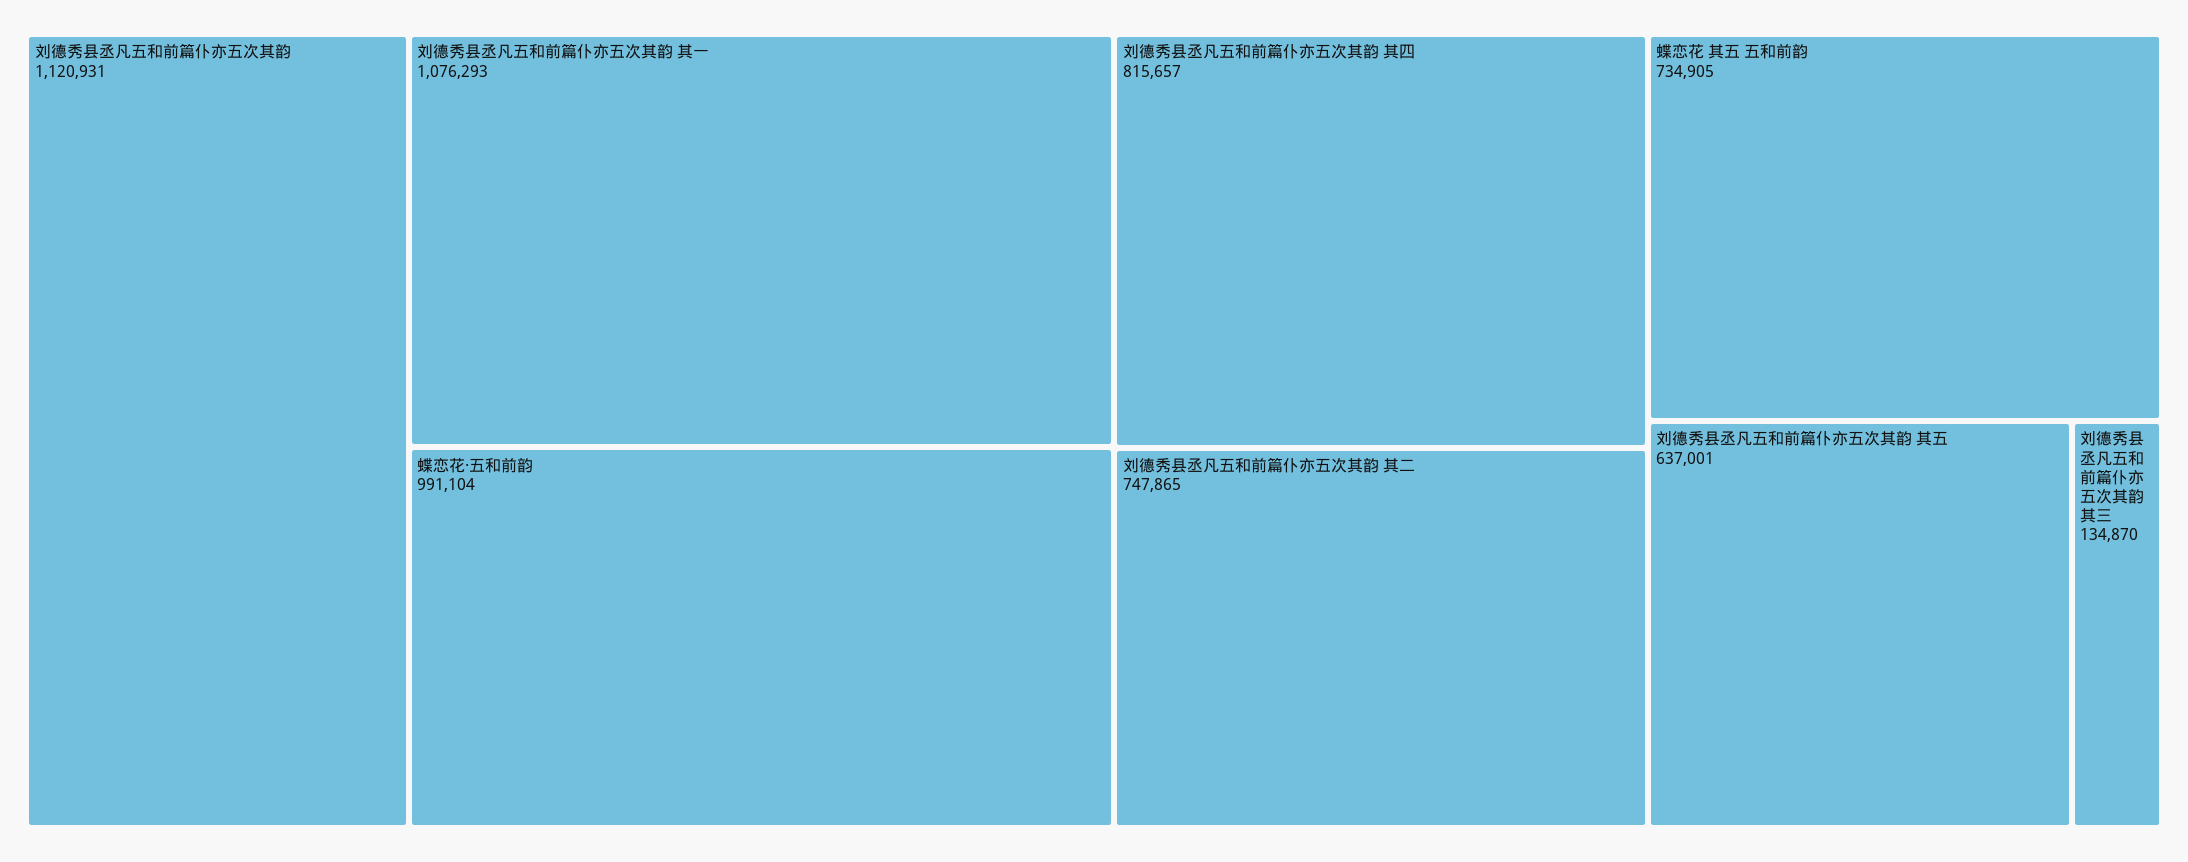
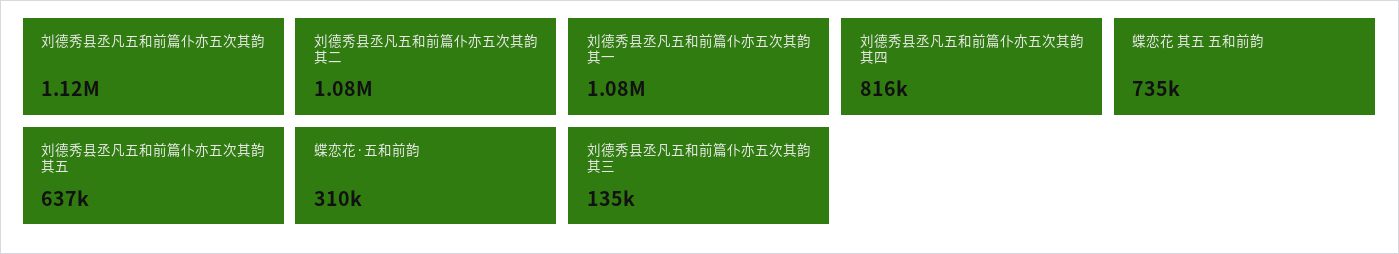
蝶恋花·五和前韵: 991104 -> 310000
刘德秀县丞凡五和前篇仆亦五次其韵 其二: 747865 -> 1080000

